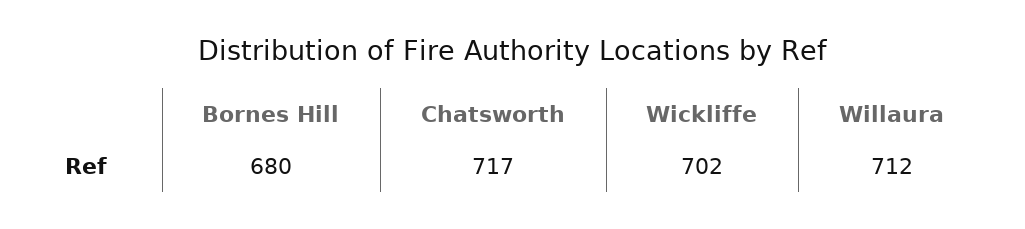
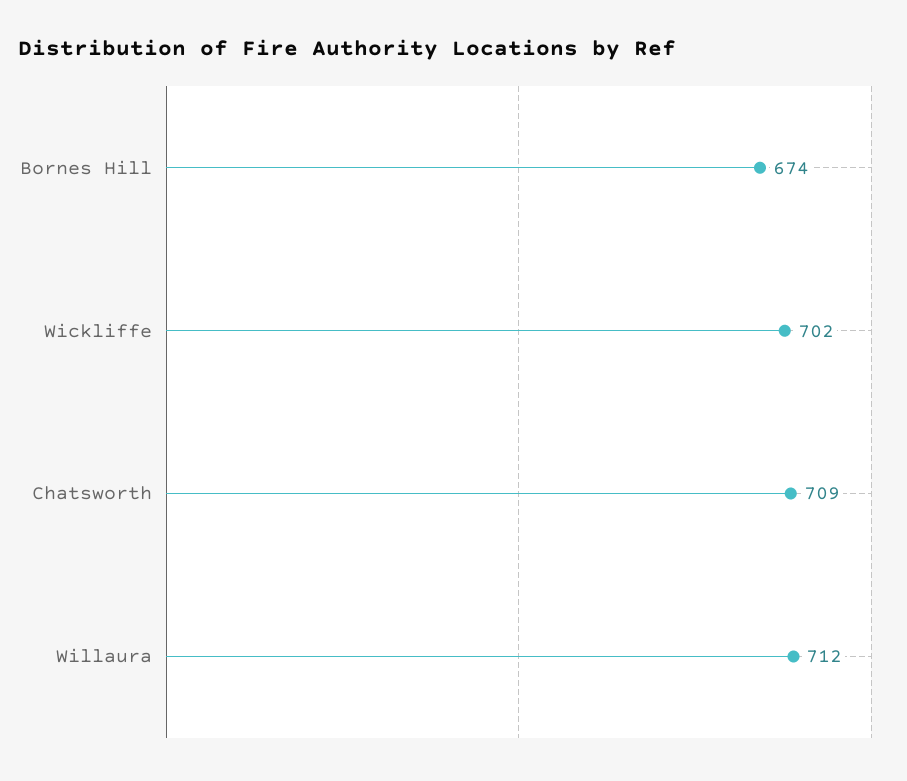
Bornes Hill: 680 -> 674
Chatsworth: 717 -> 709

